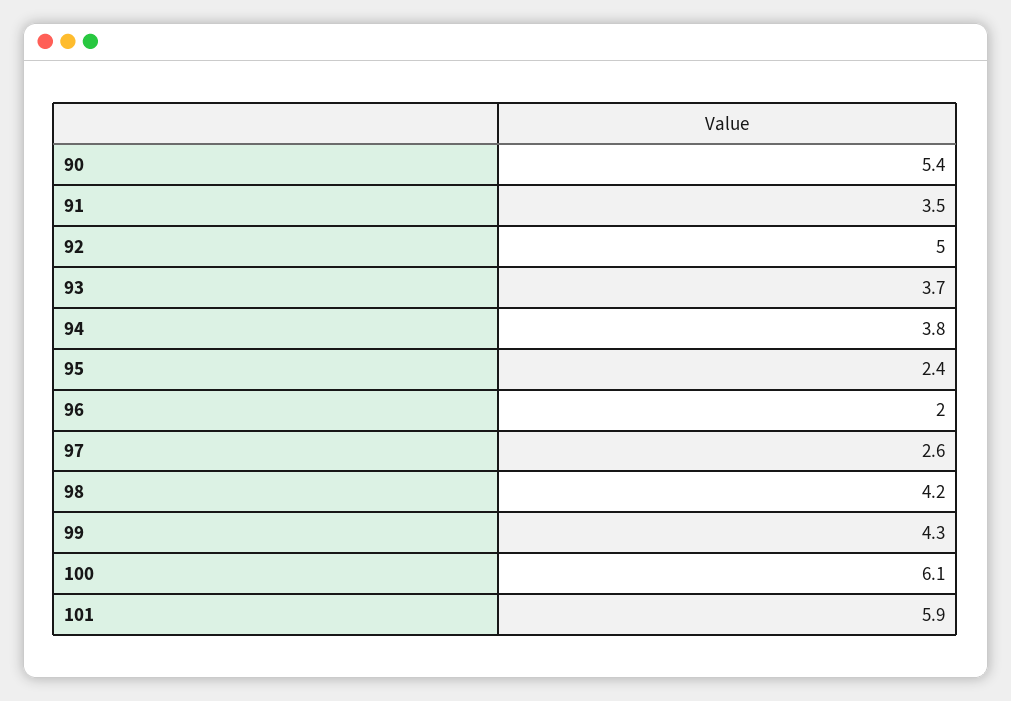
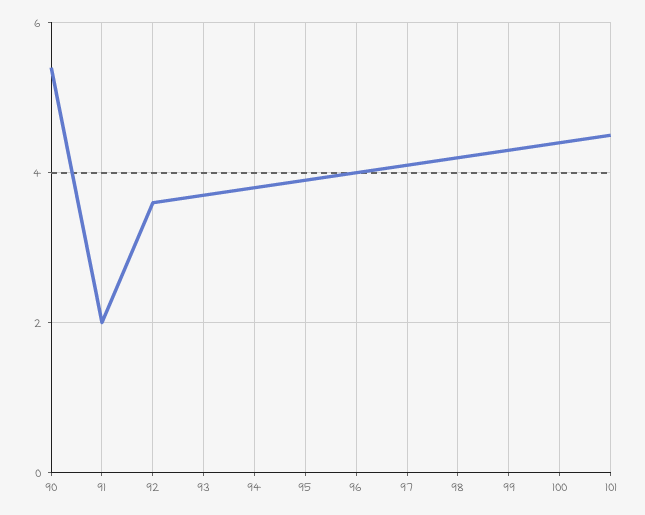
91: 3.5 -> 2
92: 5 -> 3.5
95: 2.4 -> 4
96: 2 -> 4
97: 2.6 -> 4
100: 6.1 -> 4.5
101: 5.9 -> 4.5

